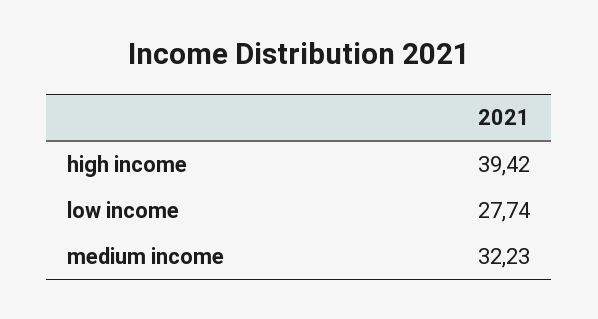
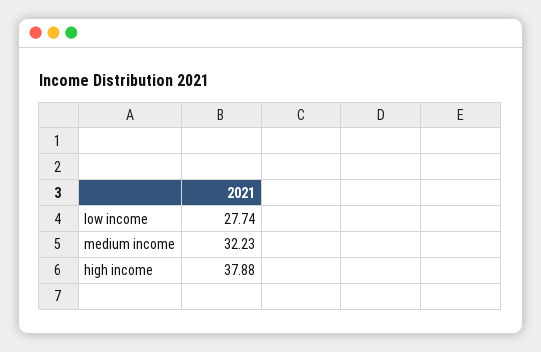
high income: 39.42 -> 37.88

